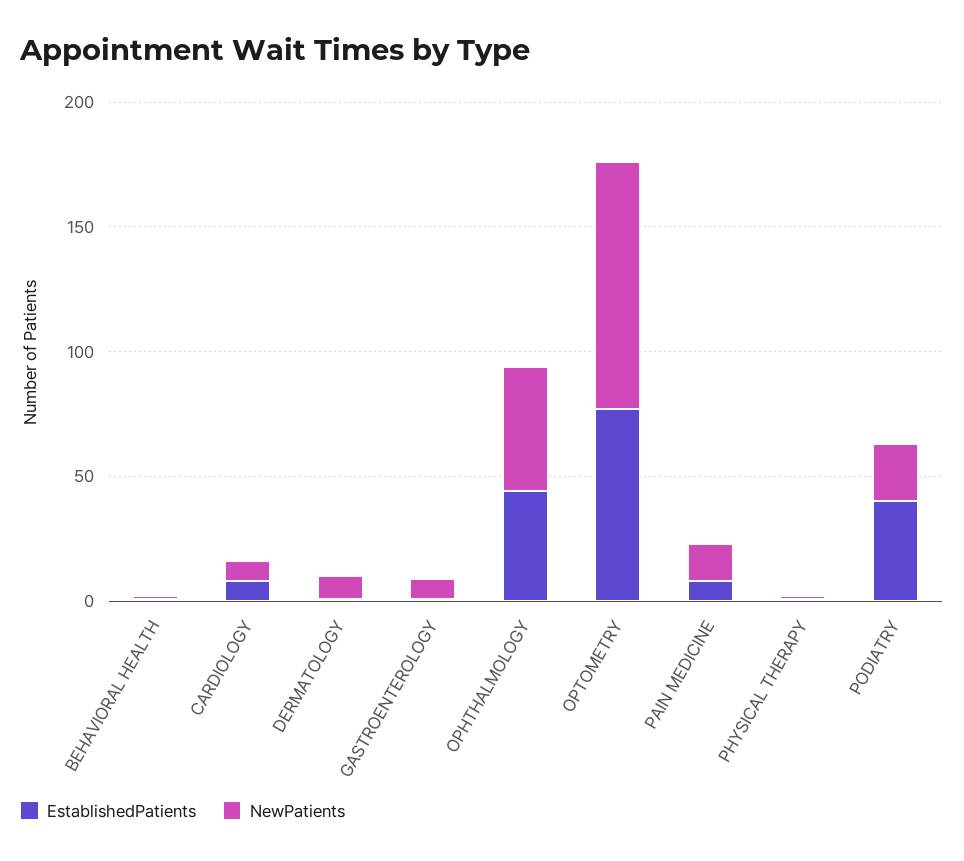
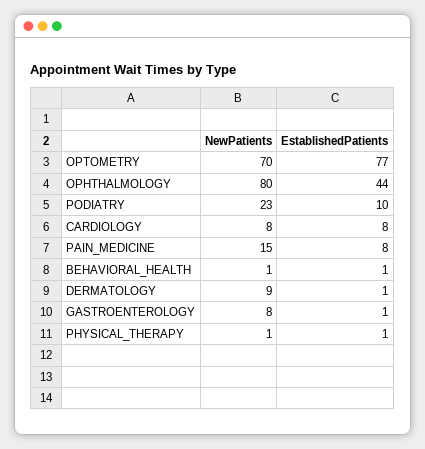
NewPatients, OPHTHALMOLOGY: 50 -> 80
NewPatients, OPTOMETRY: 100 -> 70
EstablishedPatients, PODIATRY: 40 -> 10

